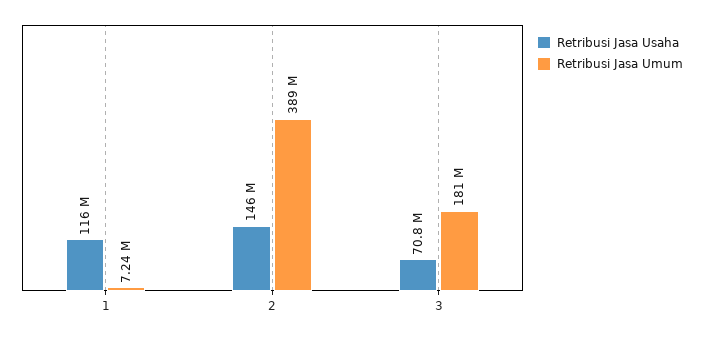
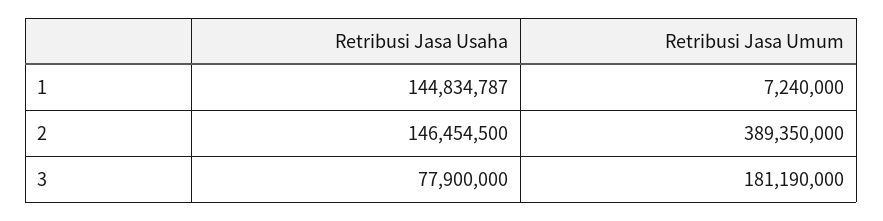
Retribusi Jasa Usaha, 1: 116000000 -> 144834787
Retribusi Jasa Usaha, 3: 70800000 -> 77900000

